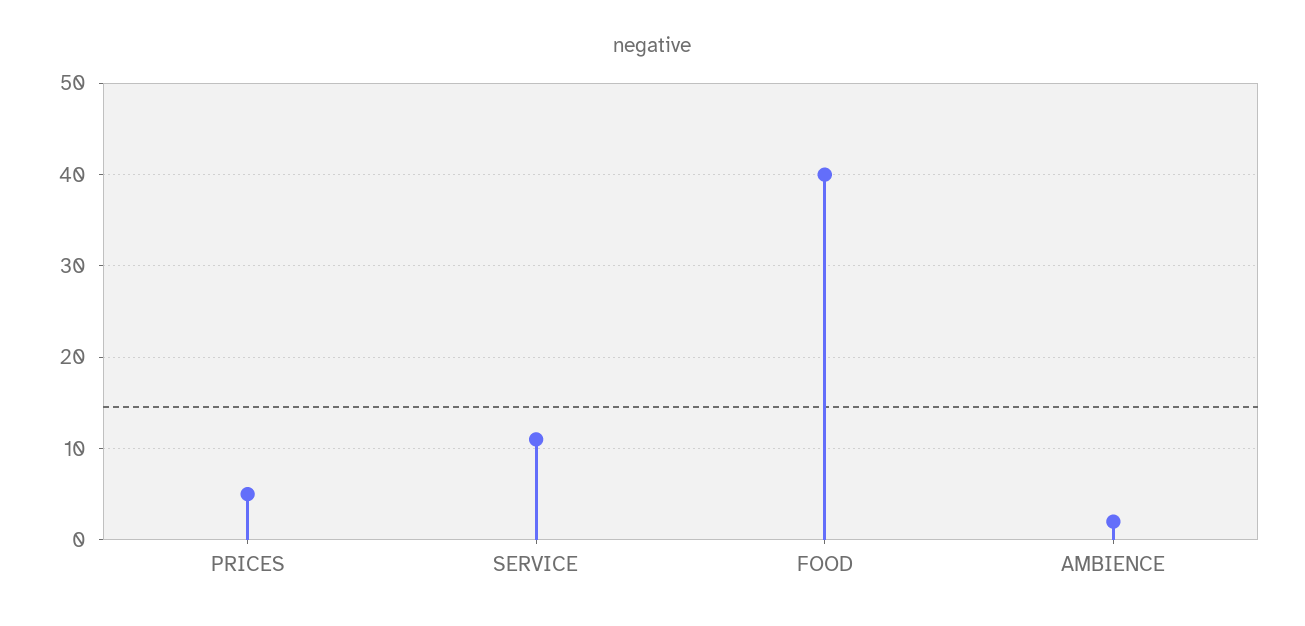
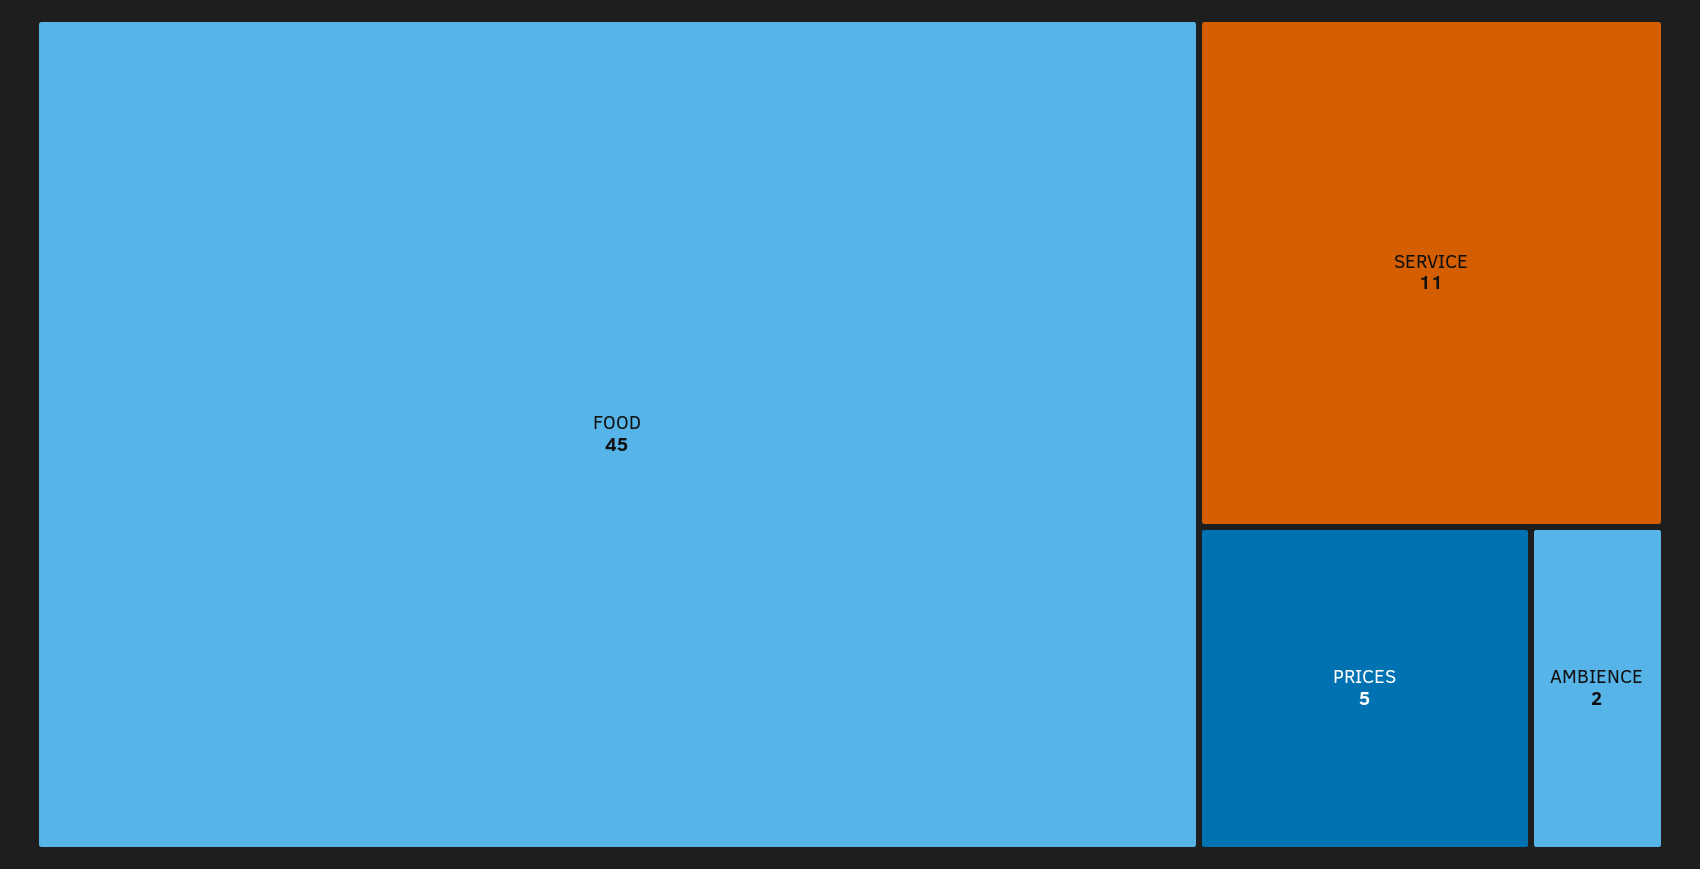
FOOD: 40 -> 45

